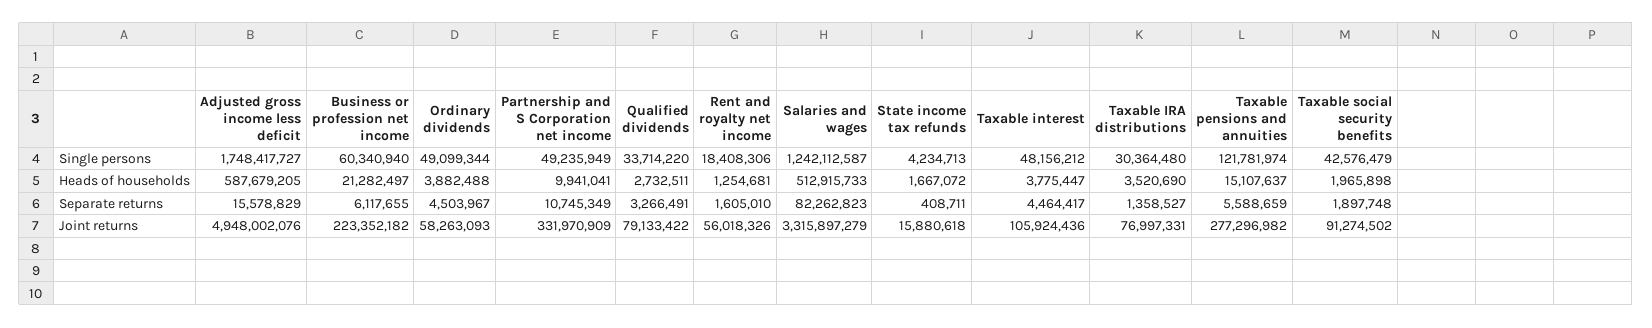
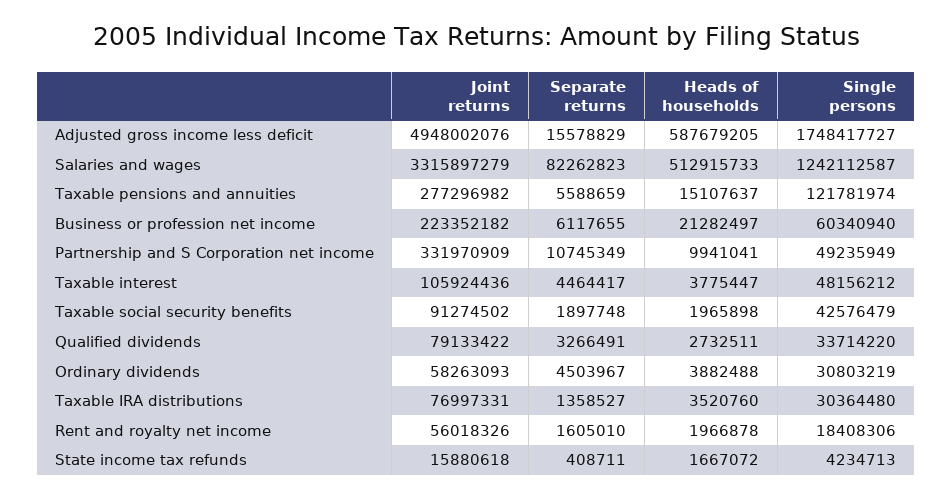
Ordinary dividends, Single persons: 49099344 -> 30803219
Rent and royalty net income, Heads of households: 1254681 -> 1966878
Taxable IRA distributions, Heads of households: 3520690 -> 3520760

